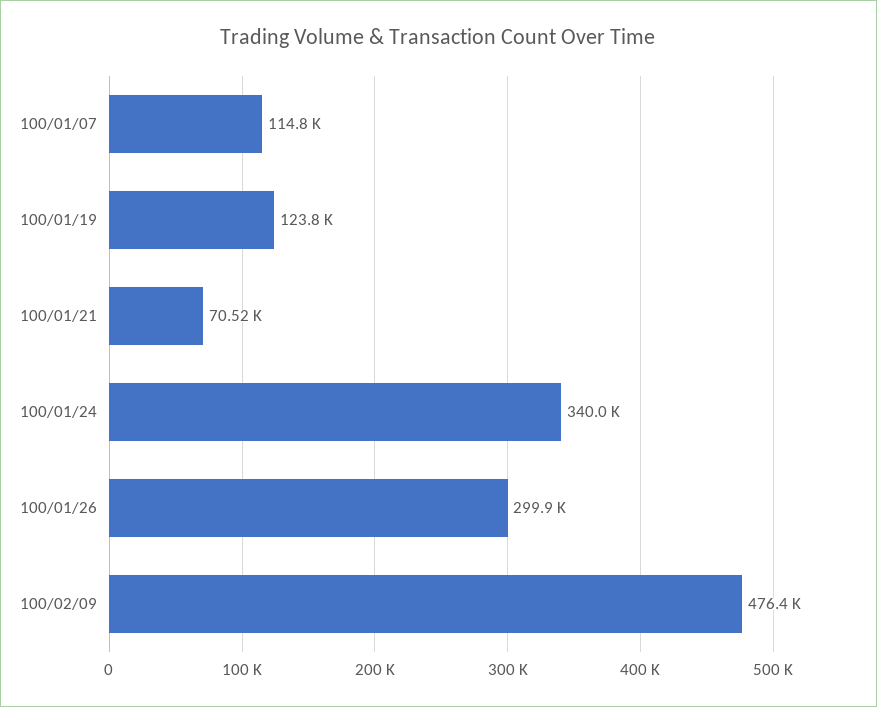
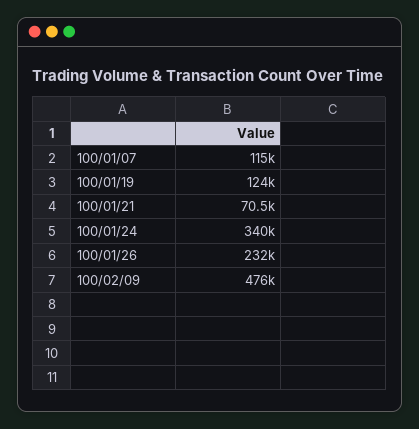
100/01/26: 299900 -> 232000

